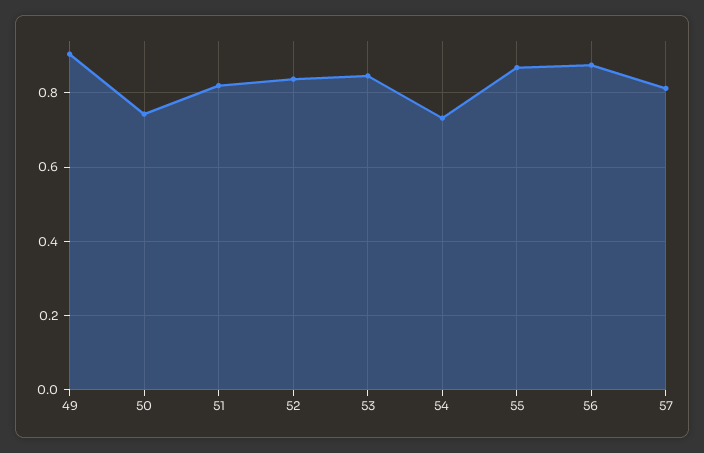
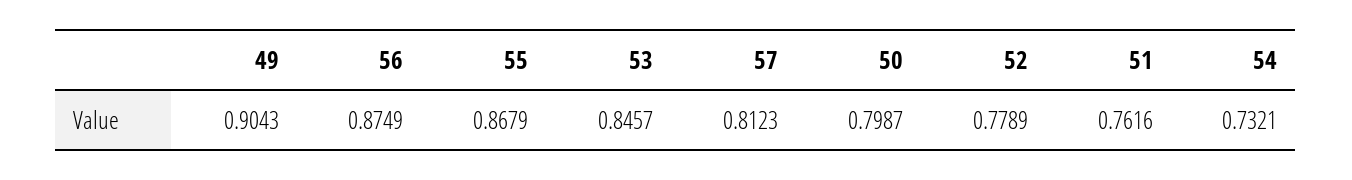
50: 0.74 -> 0.7987
51: 0.82 -> 0.7616
52: 0.84 -> 0.7789

